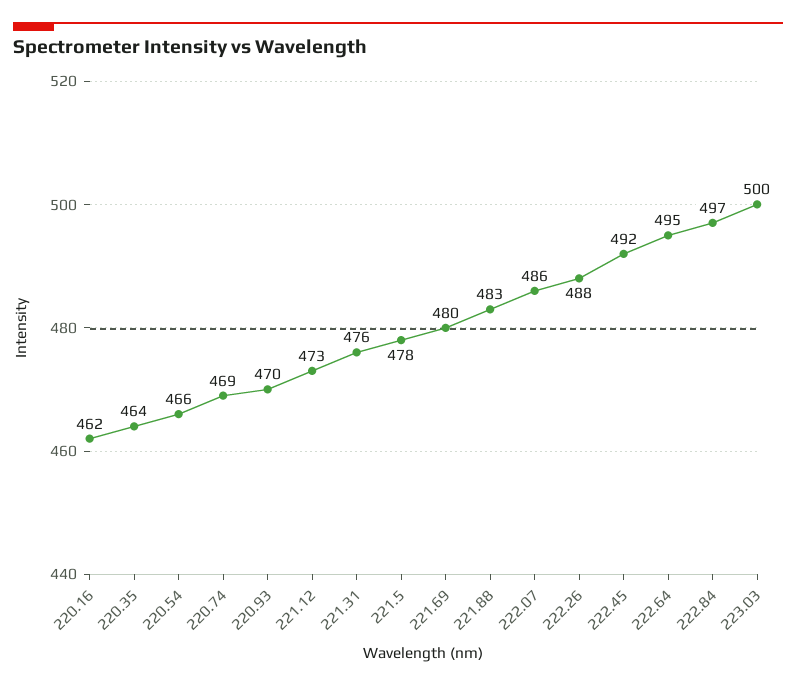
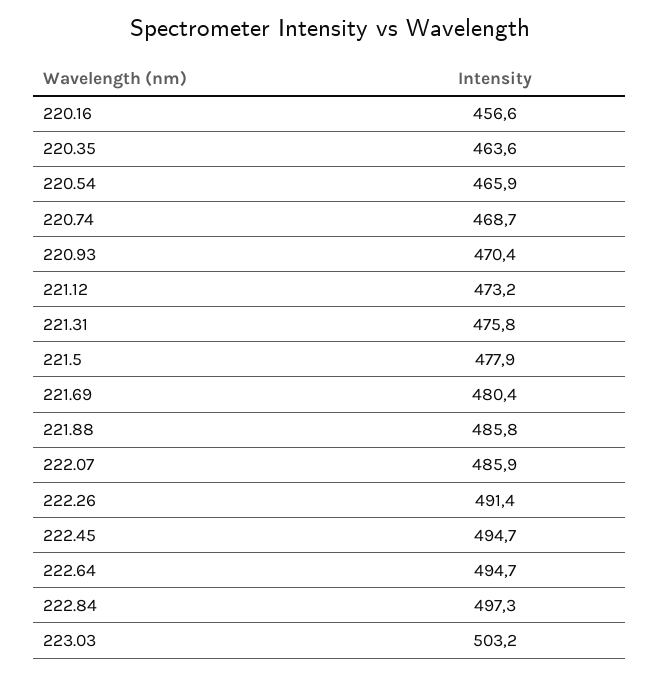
220.16: 462 -> 456.6
221.88: 483 -> 485.8
222.26: 488 -> 491.4
222.45: 492 -> 494.7
223.03: 500 -> 503.2

